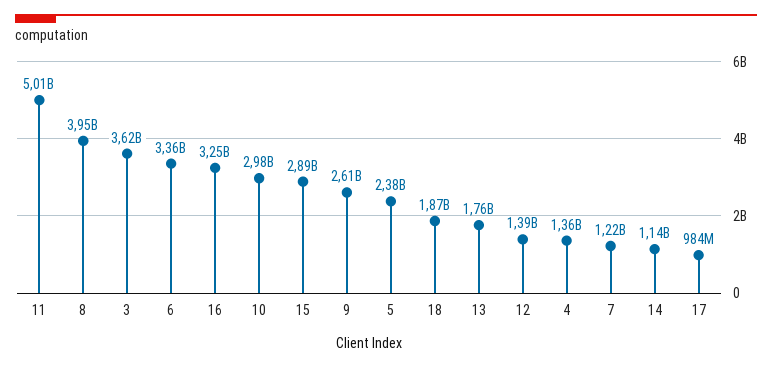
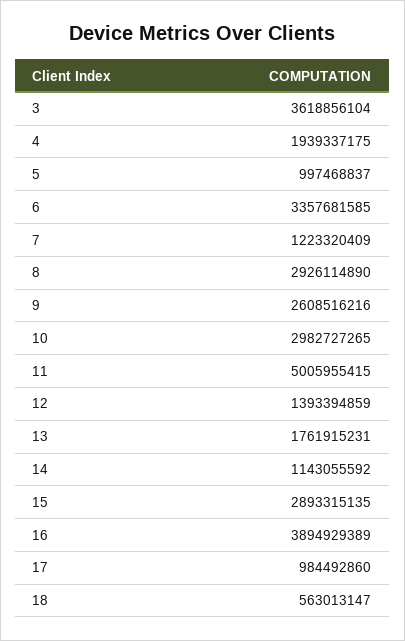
8: 3950000000 -> 2926114890
16: 3250000000 -> 3894929389
5: 2380000000 -> 997468837
18: 1870000000 -> 563013147
4: 1360000000 -> 1939337175

